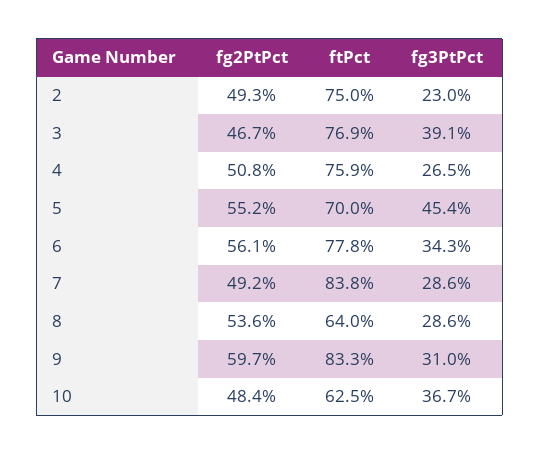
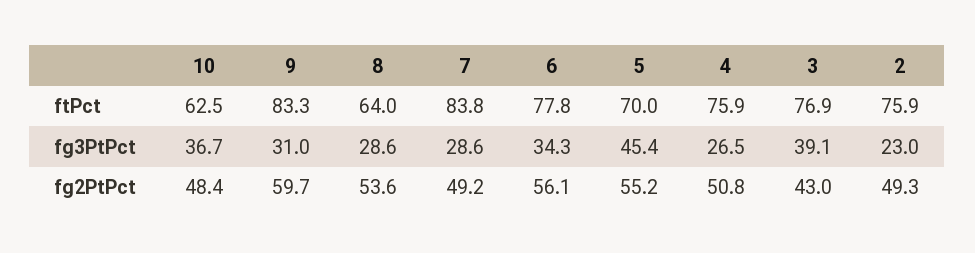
ftPct, 2: 75 -> 75.9
fg2PtPct, 3: 46.7 -> 43

